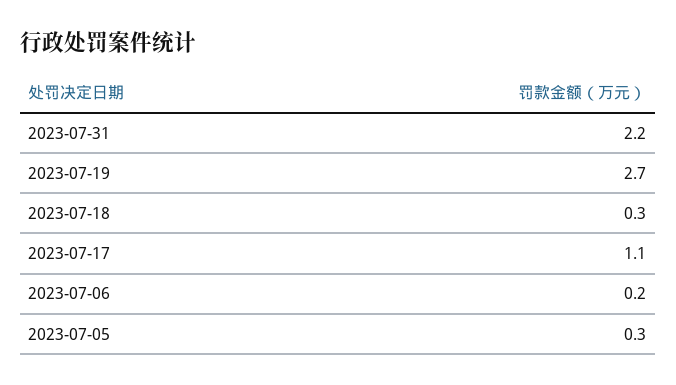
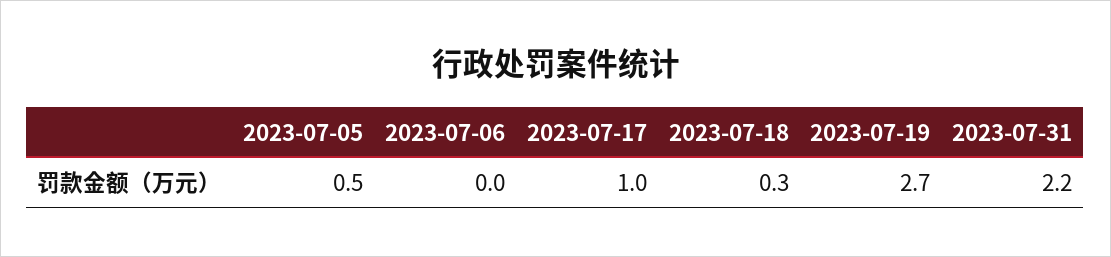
2023-07-17: 1.1 -> 1
2023-07-06: 0.2 -> 0
2023-07-05: 0.3 -> 0.5

